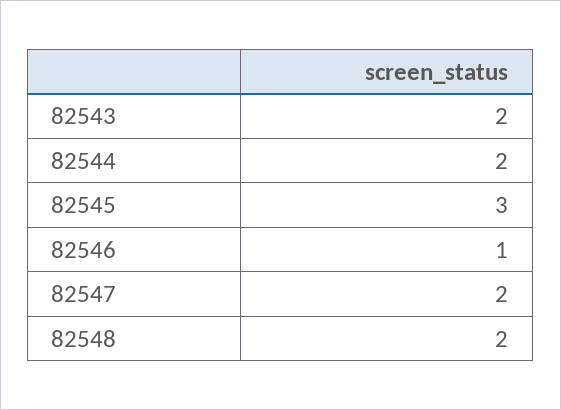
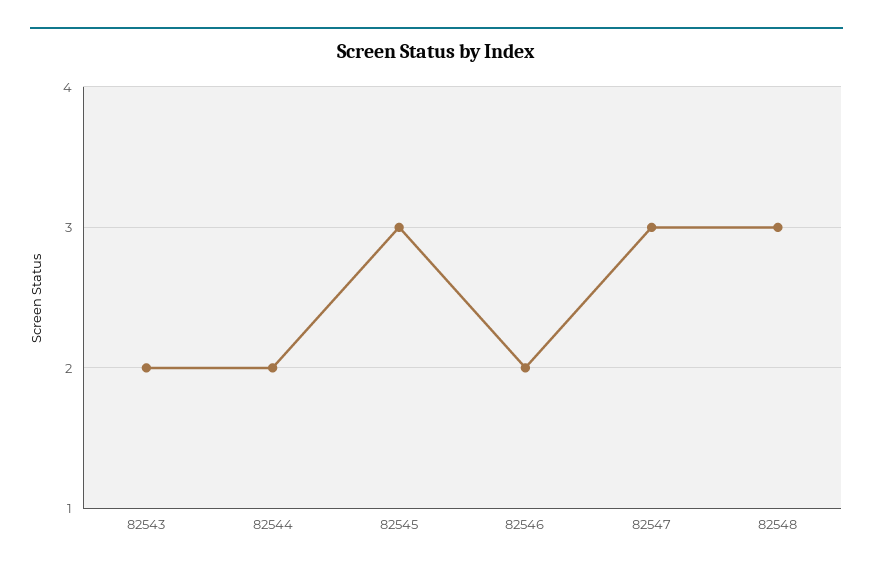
82546: 1 -> 2
82547: 2 -> 3
82548: 2 -> 3

